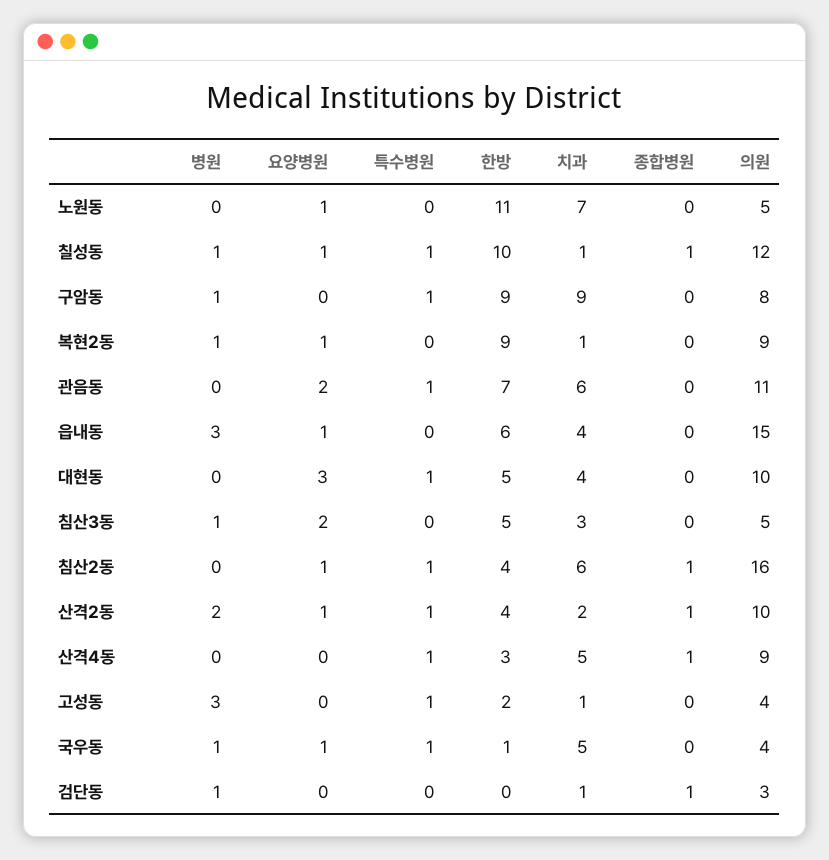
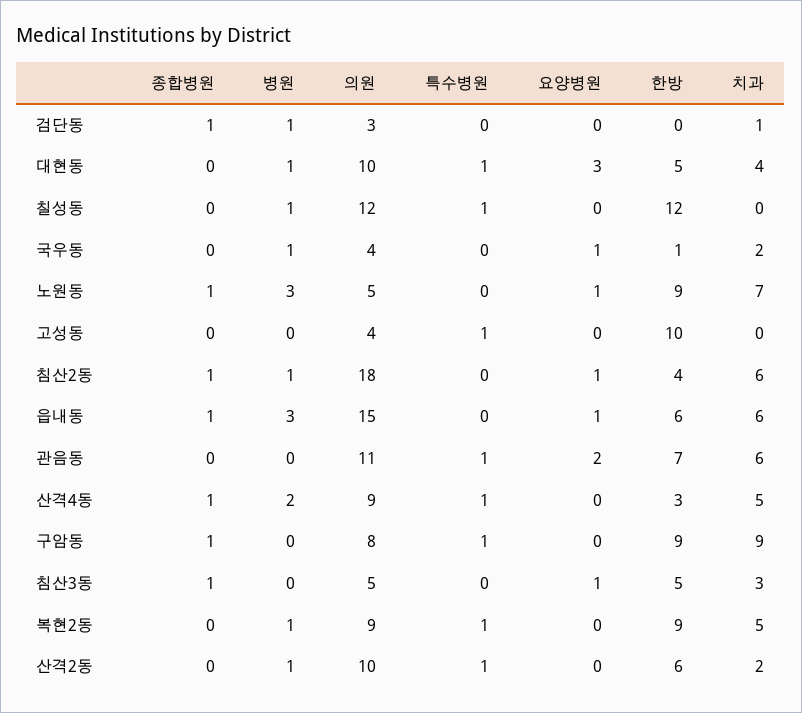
병원, 노원동: 0 -> 3
한방, 노원동: 11 -> 9
종합병원, 노원동: 0 -> 1
요양병원, 칠성동: 1 -> 0
한방, 칠성동: 10 -> 12
치과, 칠성동: 1 -> 0
종합병원, 칠성동: 1 -> 0
병원, 구암동: 1 -> 0
종합병원, 구암동: 0 -> 1
요양병원, 복현2동: 1 -> 0
특수병원, 복현2동: 0 -> 1
치과, 복현2동: 1 -> 5
치과, 읍내동: 4 -> 6
종합병원, 읍내동: 0 -> 1
병원, 대현동: 0 -> 1
병원, 침산3동: 1 -> 0
요양병원, 침산3동: 2 -> 1
종합병원, 침산3동: 0 -> 1
병원, 침산2동: 0 -> 1
특수병원, 침산2동: 1 -> 0
의원, 침산2동: 16 -> 18
병원, 산격2동: 2 -> 1
요양병원, 산격2동: 1 -> 0
한방, 산격2동: 4 -> 6
종합병원, 산격2동: 1 -> 0
병원, 산격4동: 0 -> 2
병원, 고성동: 3 -> 0
한방, 고성동: 2 -> 10
치과, 고성동: 1 -> 0
특수병원, 국우동: 1 -> 0
치과, 국우동: 5 -> 2

